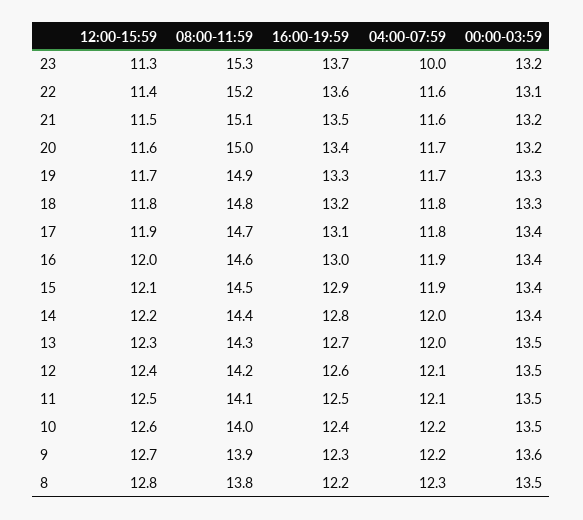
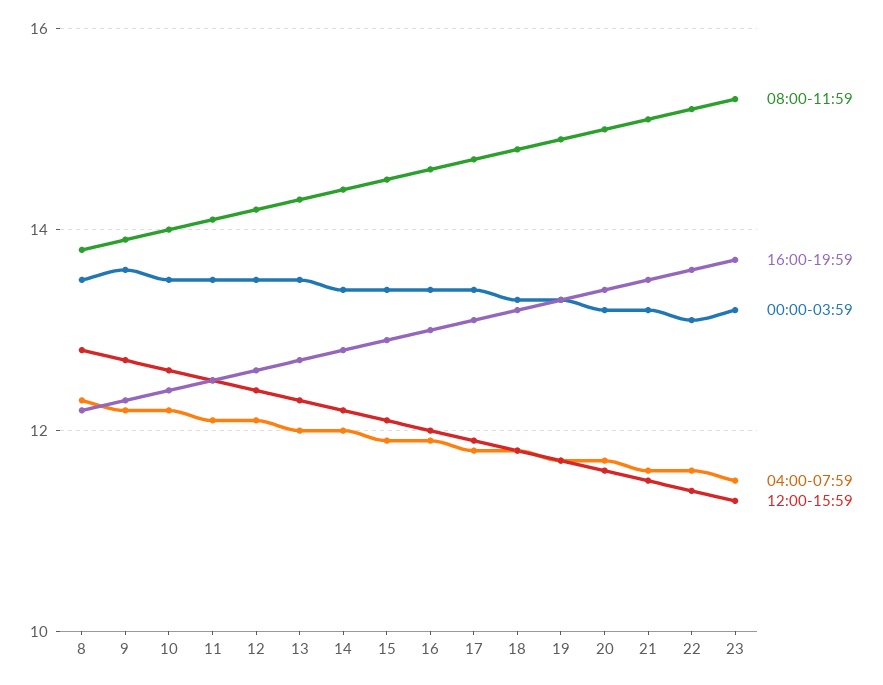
04:00-07:59, 23: 10 -> 11.5

